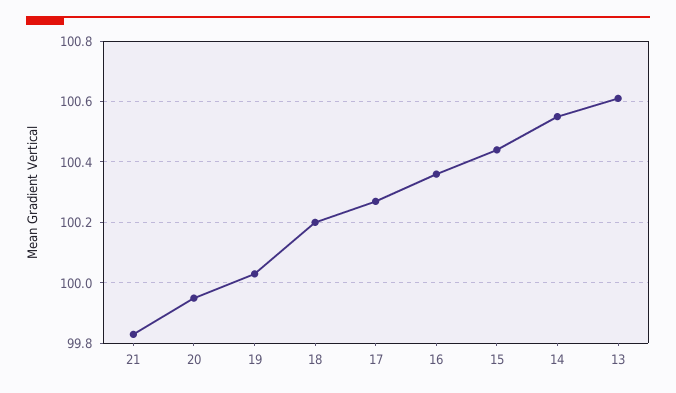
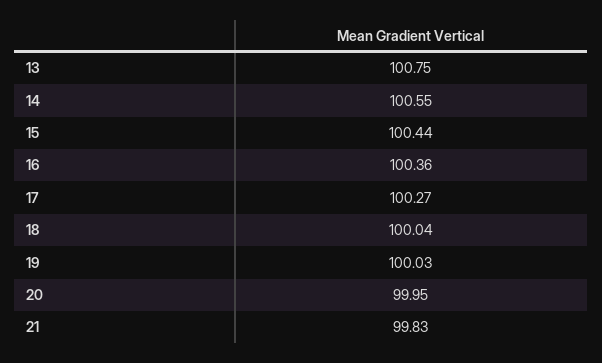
18: 100.2 -> 100.04
13: 100.6 -> 100.75

